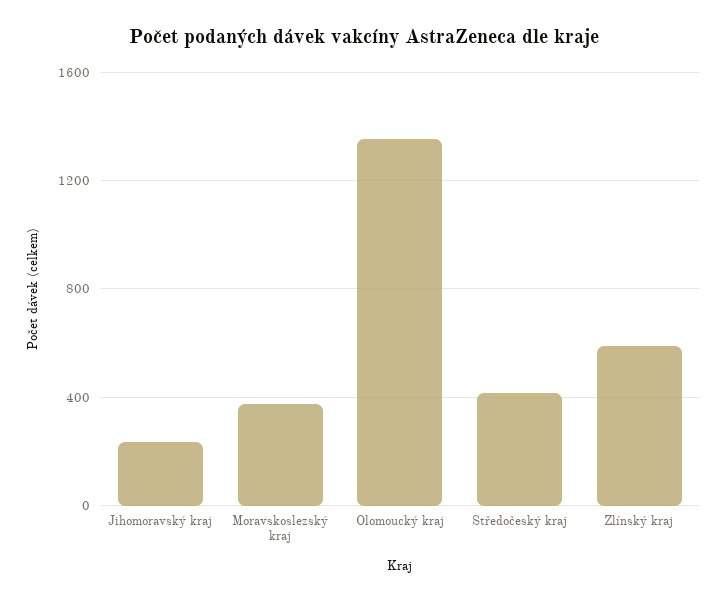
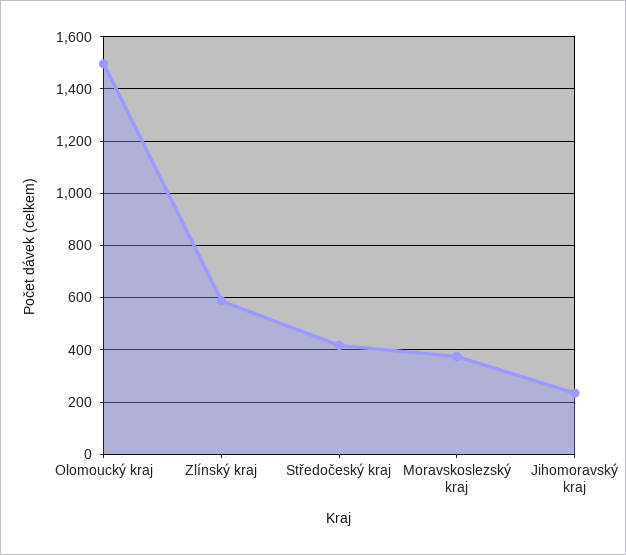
Olomoucký kraj: 1350 -> 1500

